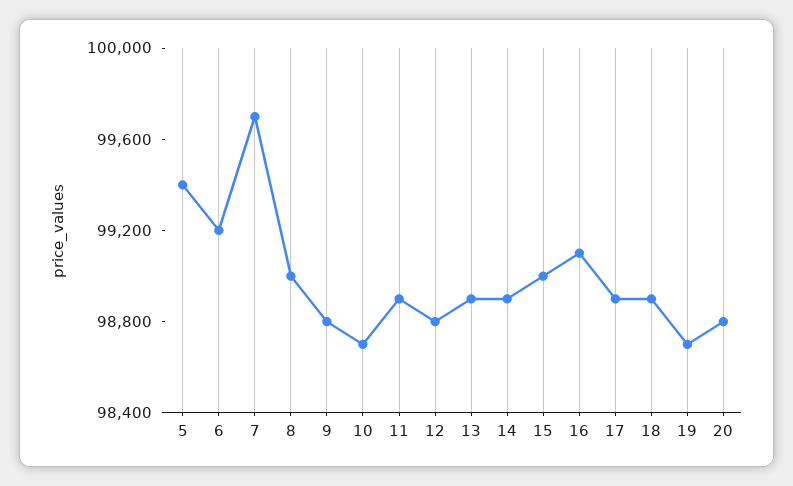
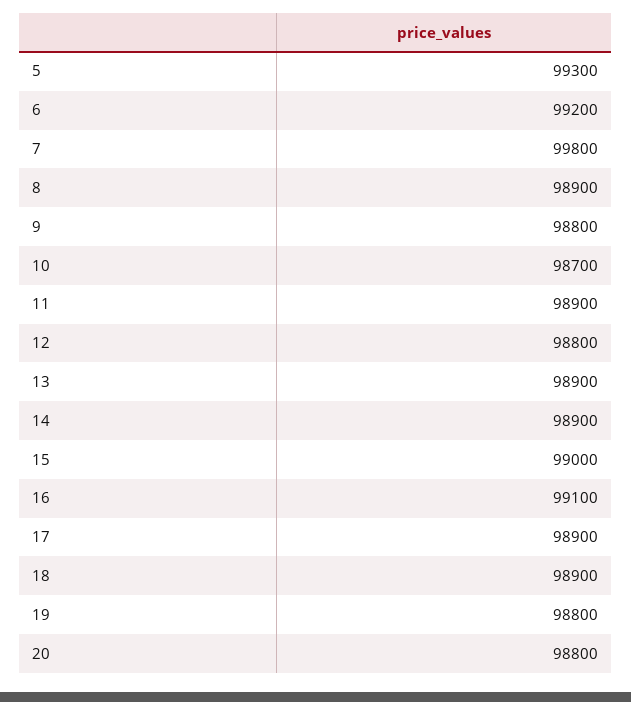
5: 99400 -> 99300
7: 99700 -> 99800
8: 99000 -> 98900
19: 98700 -> 98800

